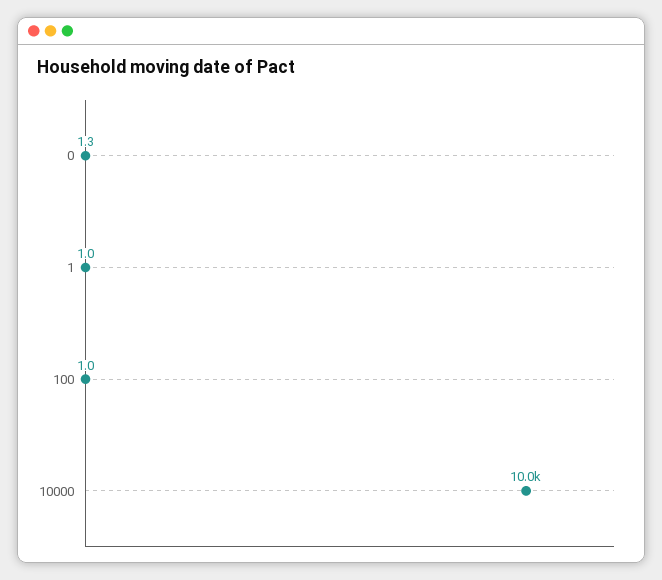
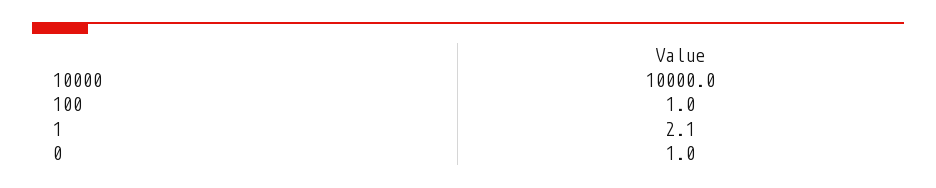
0: 1.3 -> 1
1: 1 -> 2.1

